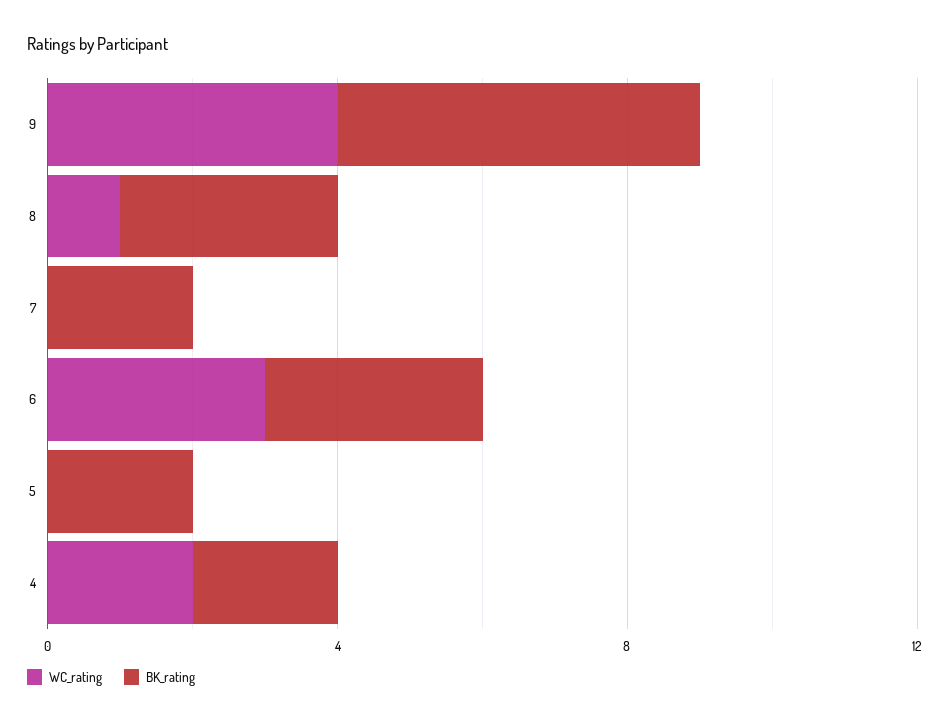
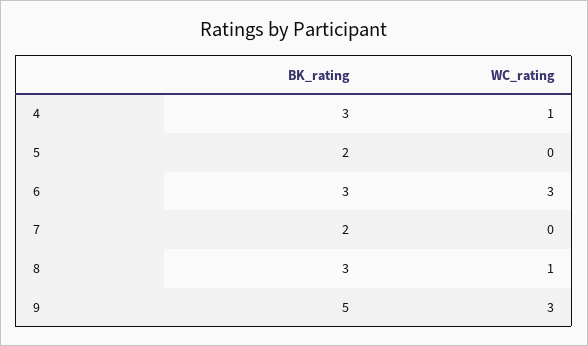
WC_rating, 9: 4 -> 3
WC_rating, 4: 2 -> 1
BK_rating, 4: 2 -> 3

